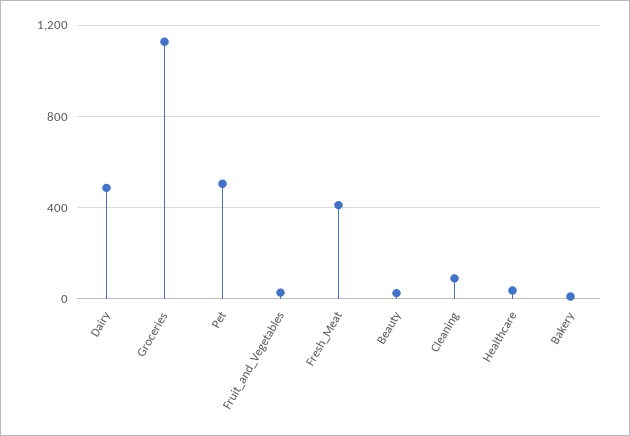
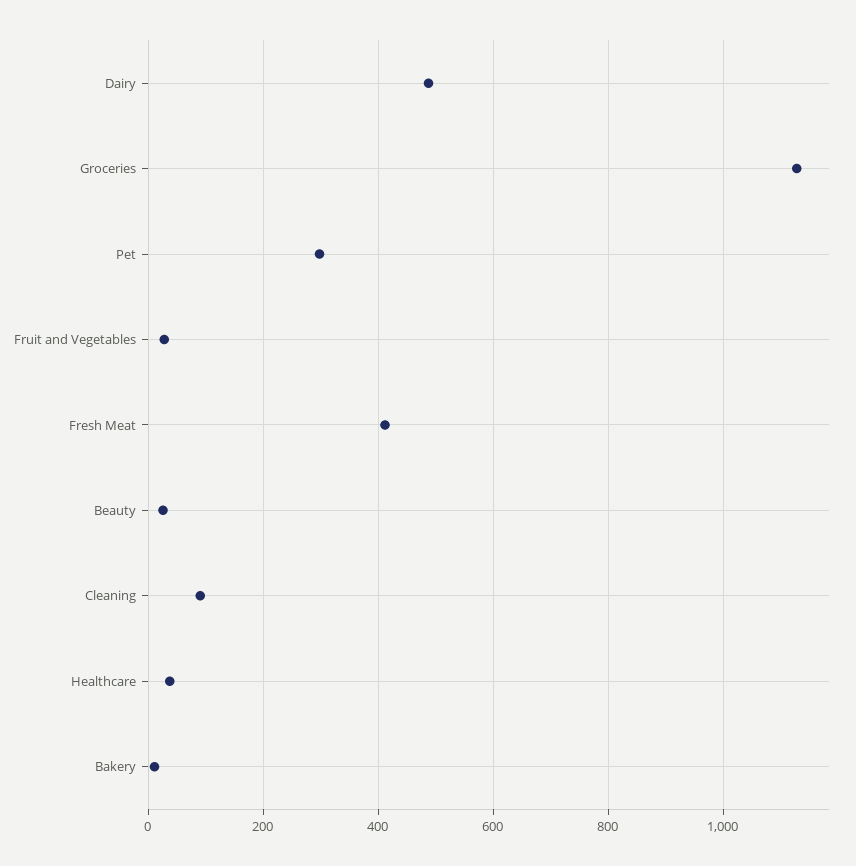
Pet: 500 -> 300

